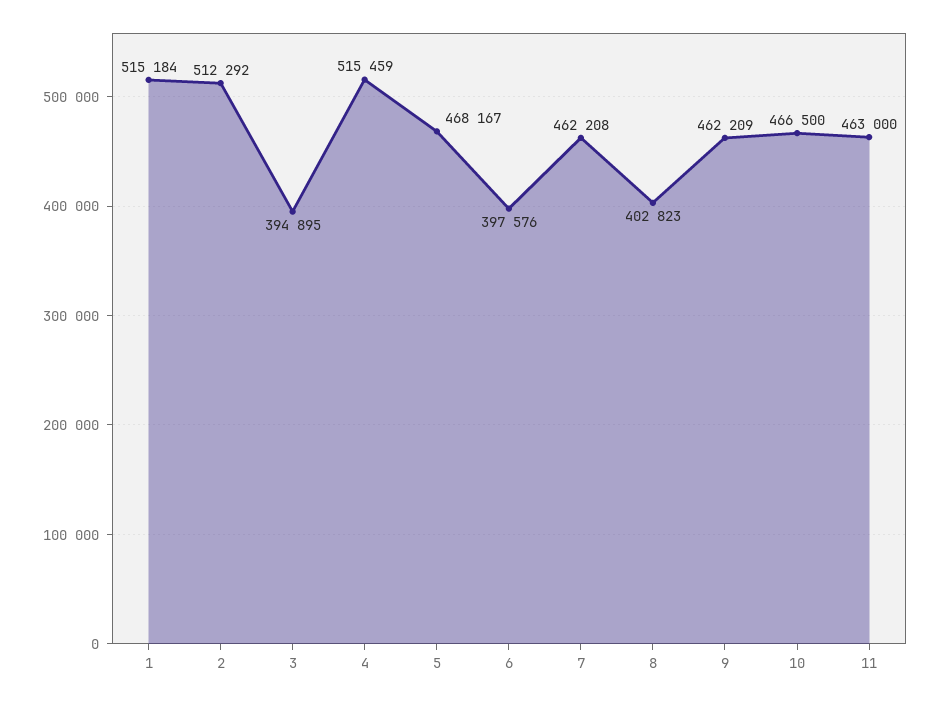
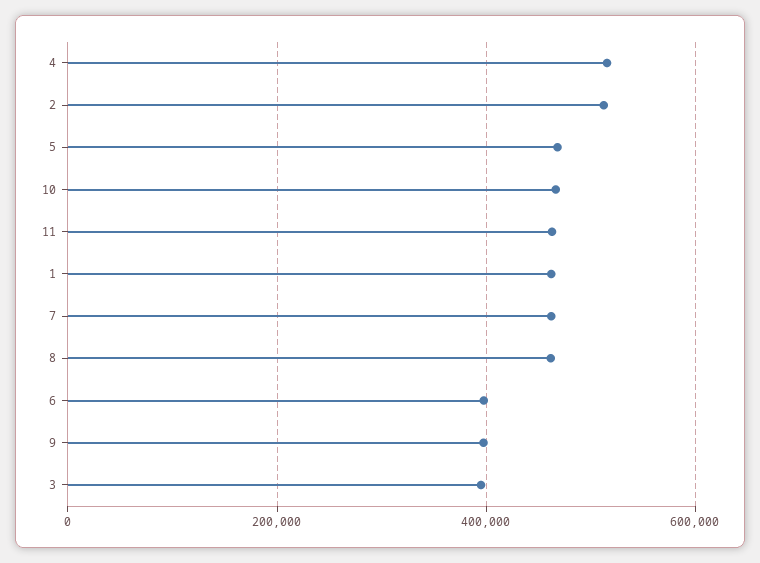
1: 515184 -> 460000
8: 402823 -> 460000
9: 462209 -> 400000

